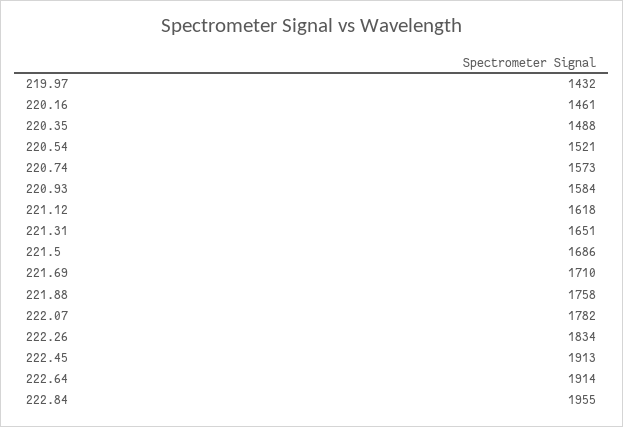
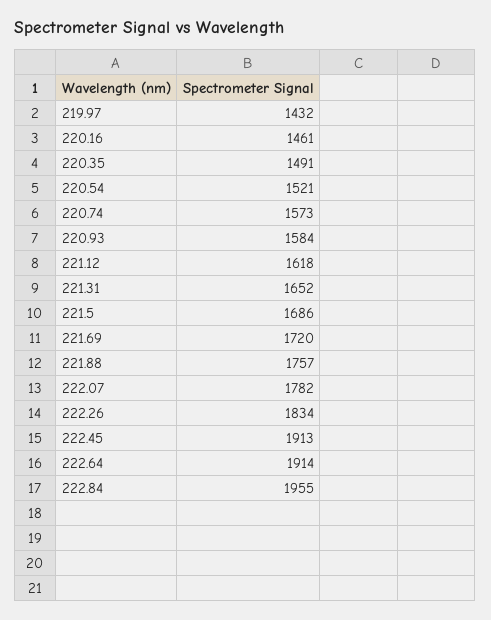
220.35: 1488 -> 1491
221.31: 1651 -> 1652
221.69: 1710 -> 1720
221.88: 1758 -> 1757

